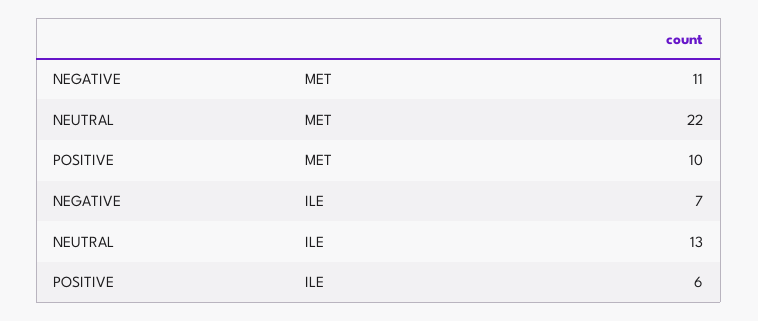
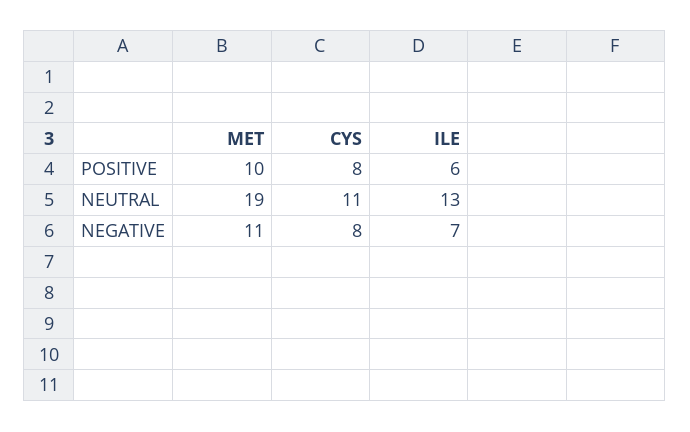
NEUTRAL, MET: 22 -> 19
POSITIVE, CYS: none -> 8
NEUTRAL, CYS: none -> 11
NEGATIVE, CYS: none -> 8

